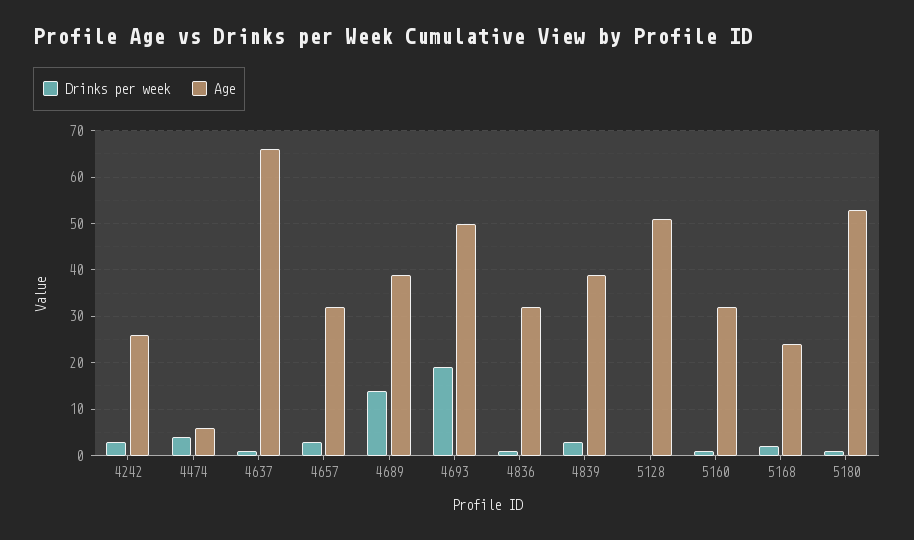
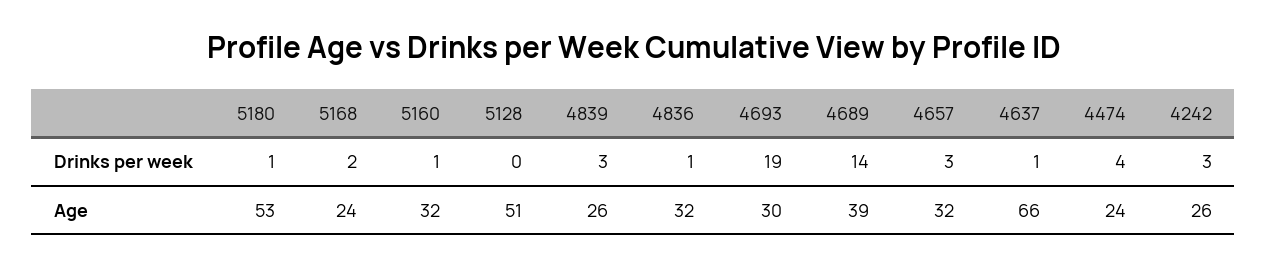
Age, 4474: 5 -> 24
Age, 4693: 50 -> 30
Age, 4839: 40 -> 26

